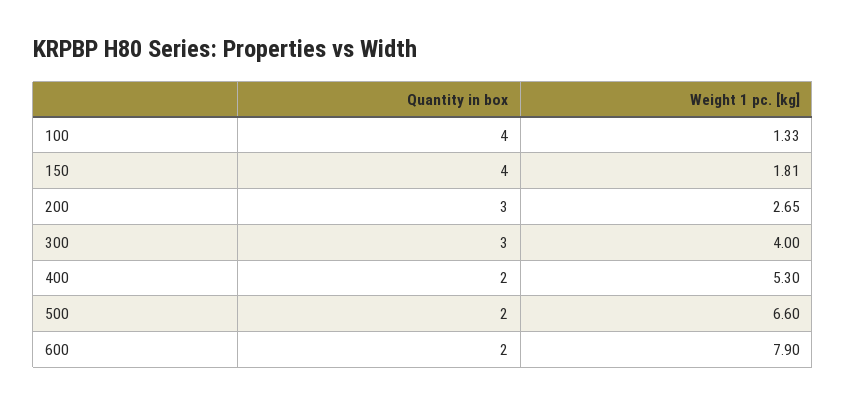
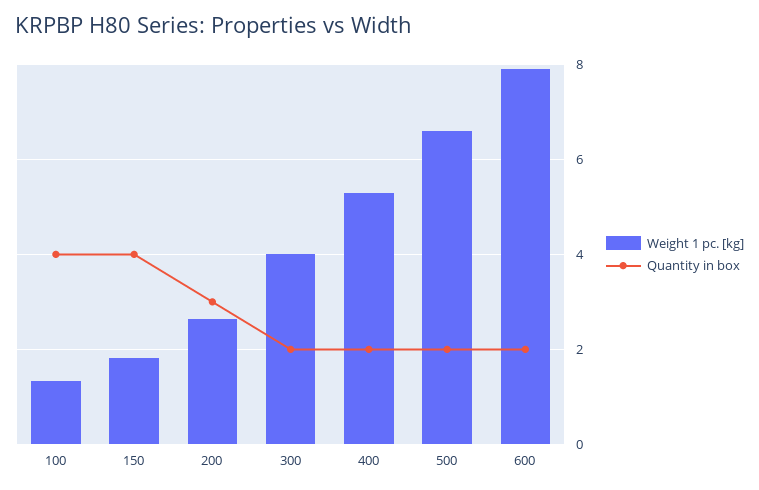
Quantity in box, 300: 3 -> 2

